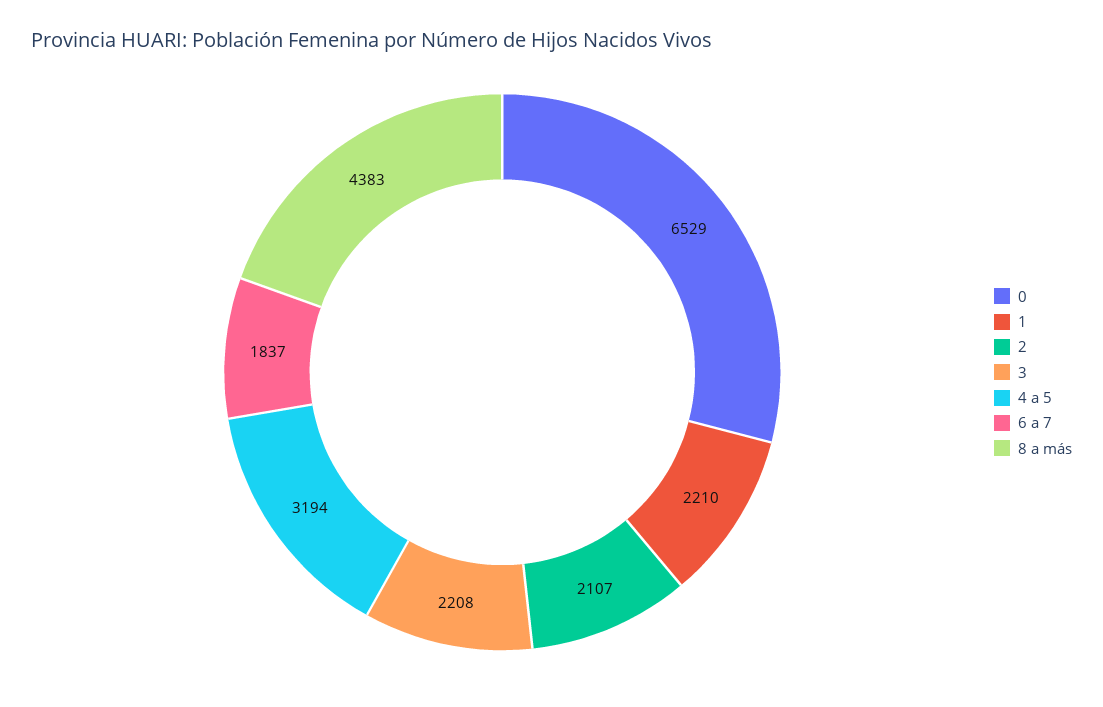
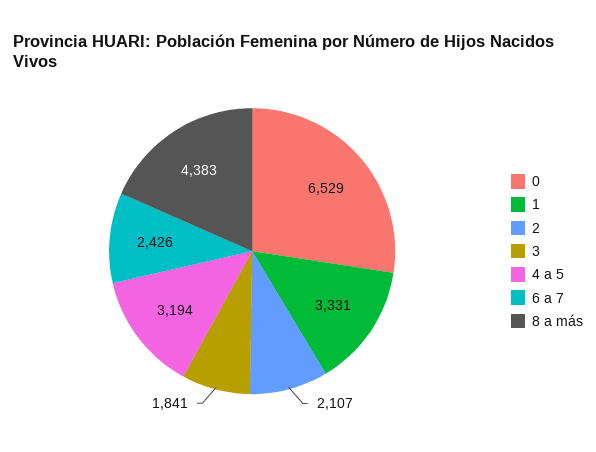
1: 2210 -> 3331
3: 2208 -> 1841
6 a 7: 1837 -> 2426

